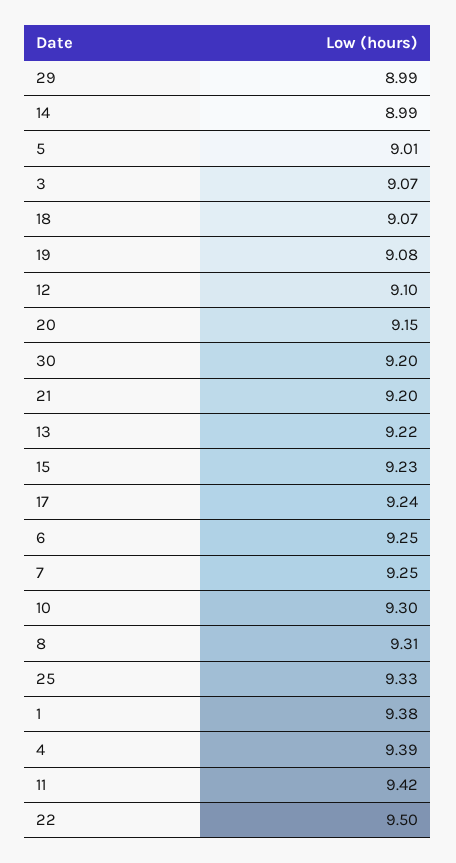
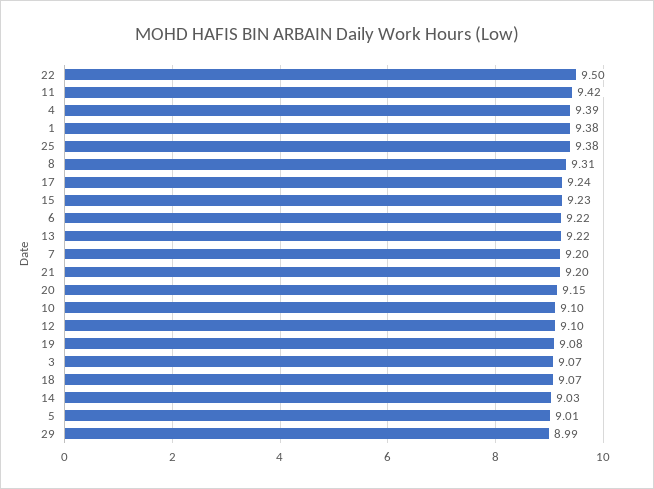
14: 8.99 -> 9.03
30: 9.2 -> none
6: 9.25 -> 9.22
7: 9.25 -> 9.2
10: 9.3 -> 9.1
25: 9.33 -> 9.38

